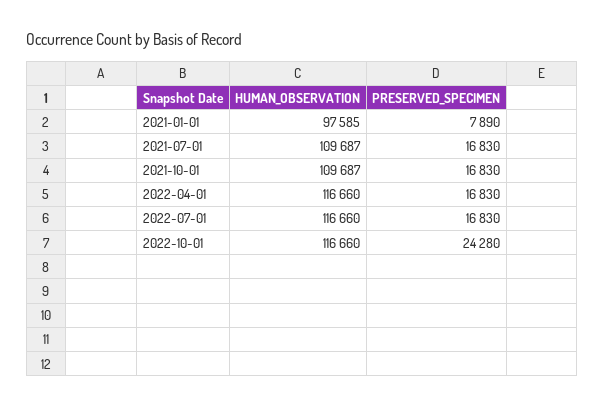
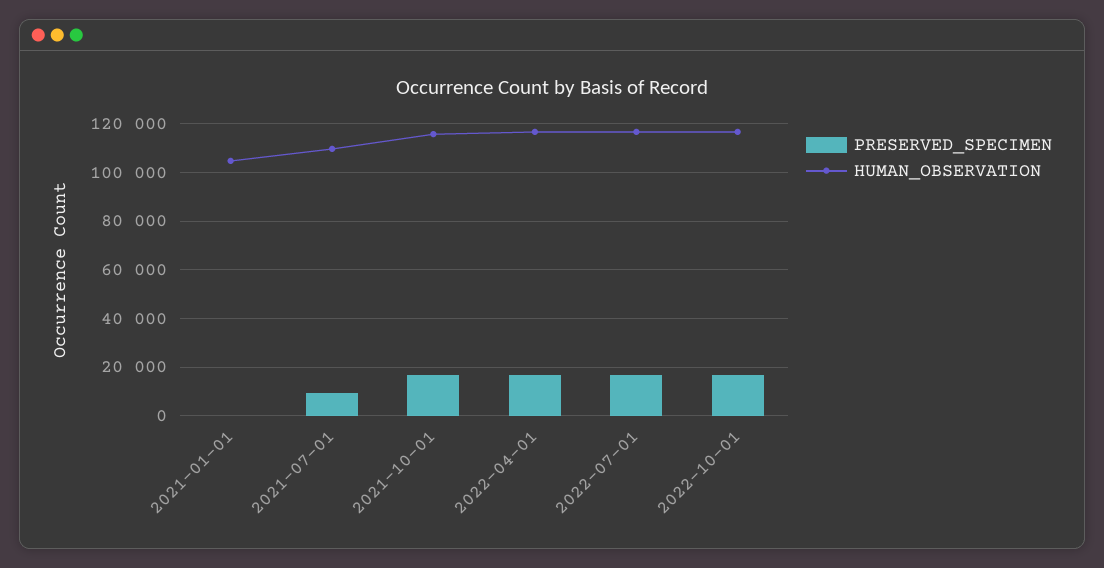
HUMAN_OBSERVATION, 2021-01-01: 97585 -> 105000
PRESERVED_SPECIMEN, 2021-01-01: 7890 -> 0
PRESERVED_SPECIMEN, 2021-07-01: 16830 -> 10000
HUMAN_OBSERVATION, 2021-10-01: 109687 -> 115000
PRESERVED_SPECIMEN, 2022-10-01: 24280 -> 17500

